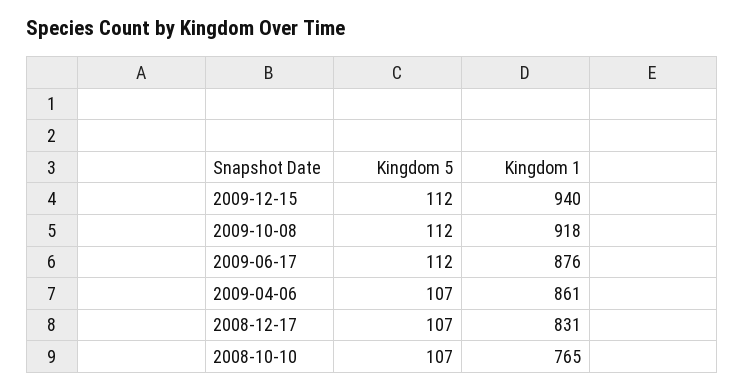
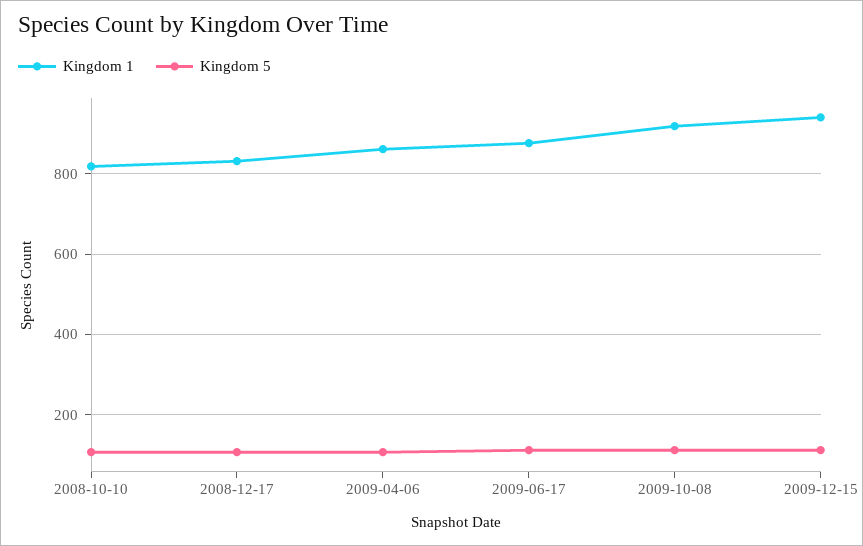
Kingdom 1, 2008-10-10: 765 -> 820

